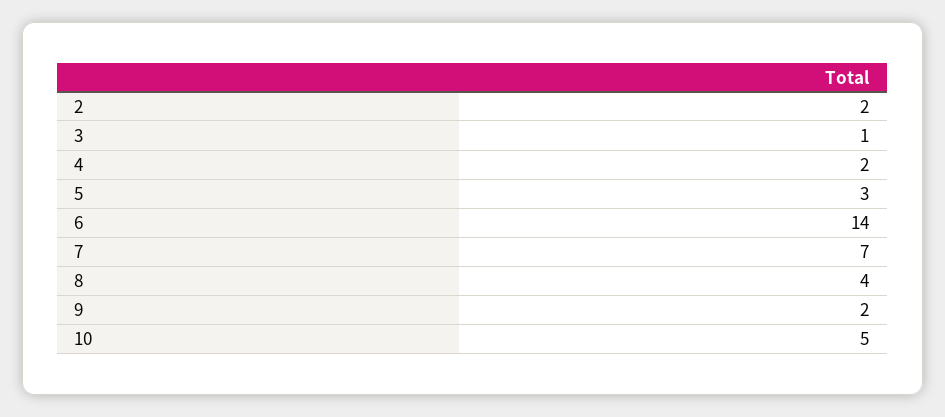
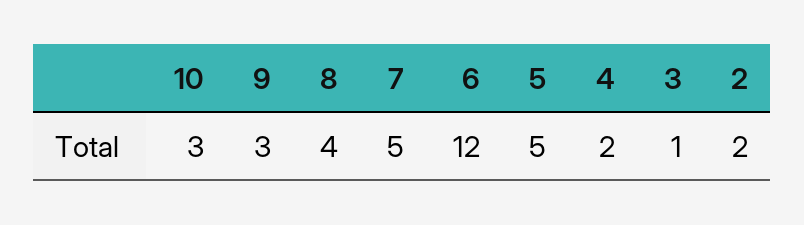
5: 3 -> 5
6: 14 -> 12
7: 7 -> 5
9: 2 -> 3
10: 5 -> 3

